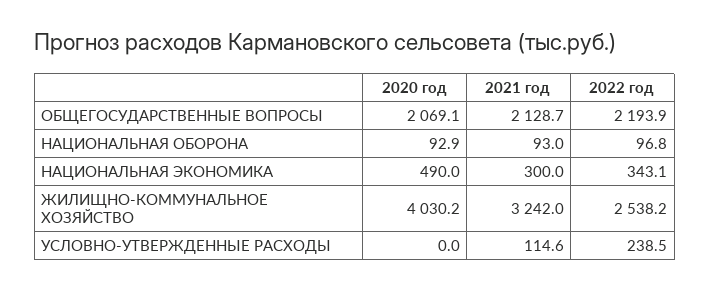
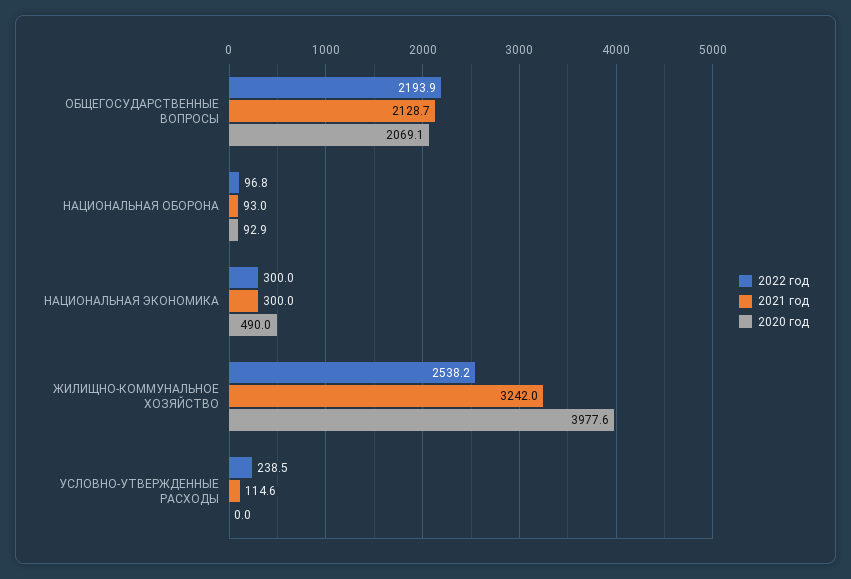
2022 год, НАЦИОНАЛЬНАЯ ЭКОНОМИКА: 343.1 -> 300
2020 год, ЖИЛИЩНО-КОММУНАЛЬНОЕ ХОЗЯЙСТВО: 4030.2 -> 3977.6

